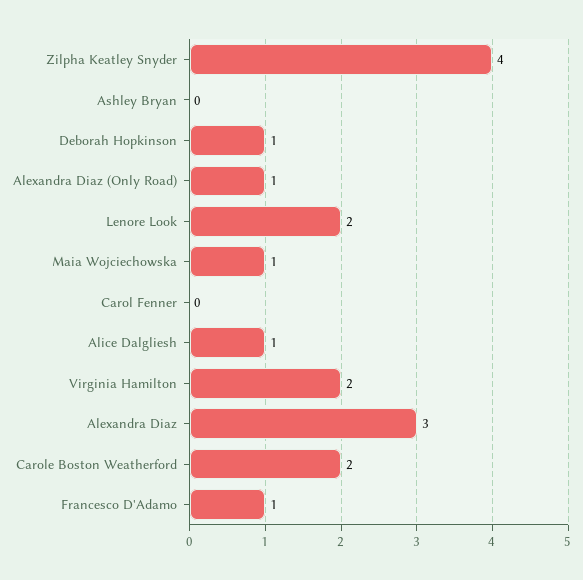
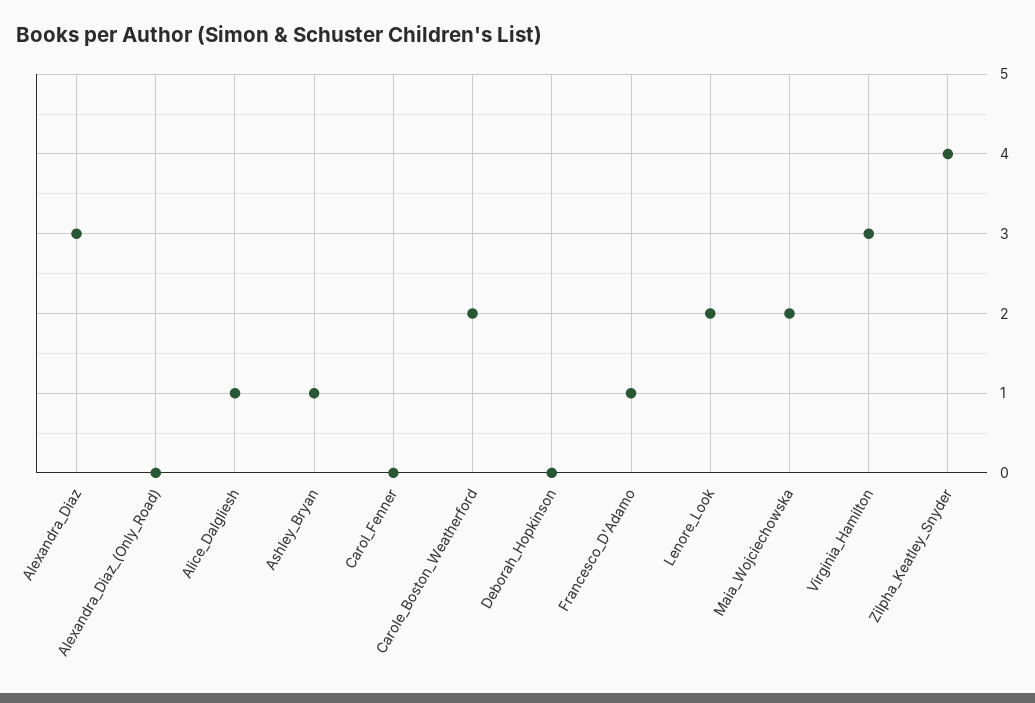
Ashley Bryan: 0 -> 1
Deborah Hopkinson: 1 -> 0
Alexandra Diaz (Only Road): 1 -> 0
Maia Wojciechowska: 1 -> 2
Virginia Hamilton: 2 -> 3

